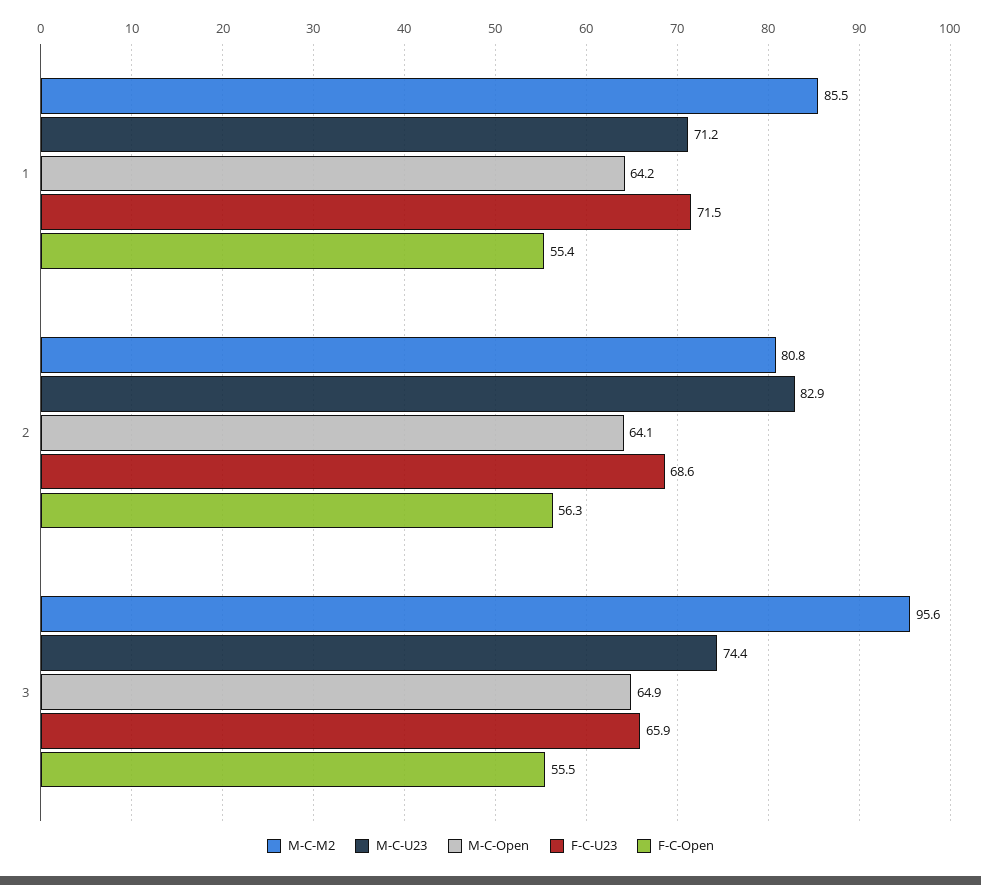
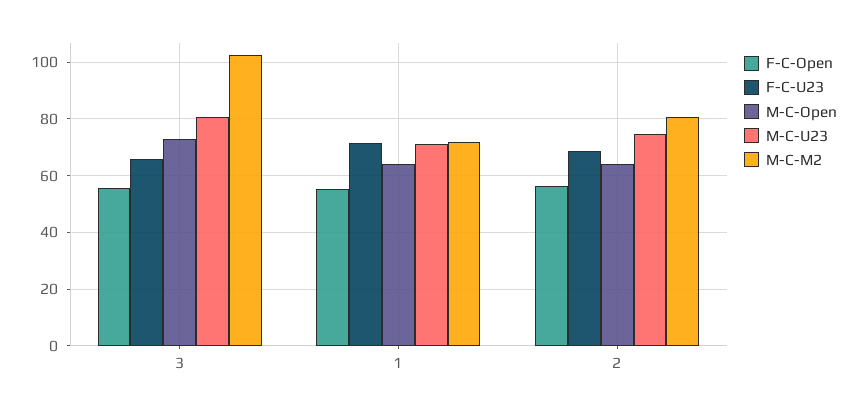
M-C-M2, 1: 85.5 -> 72.5
M-C-U23, 2: 82.9 -> 75
M-C-M2, 3: 95.6 -> 102.5
M-C-U23, 3: 74.4 -> 80
M-C-Open, 3: 64.9 -> 72.5

